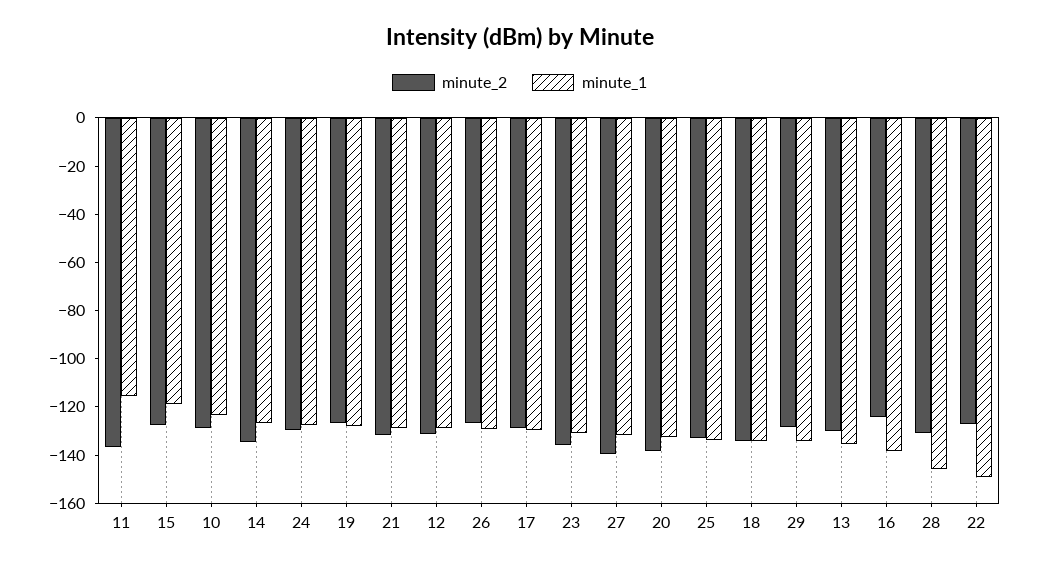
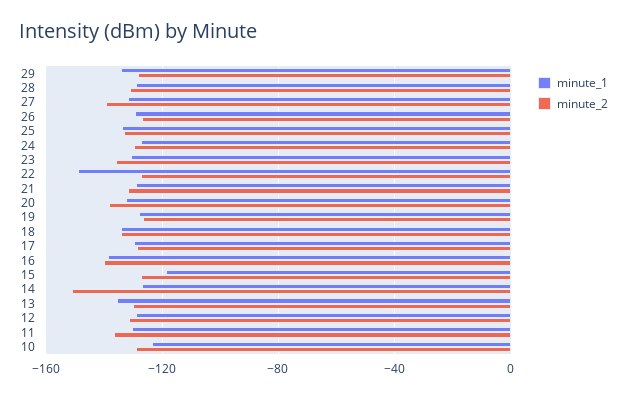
minute_1, 11: -115 -> -130
minute_2, 14: -135 -> -150
minute_2, 16: -125 -> -140
minute_1, 28: -145 -> -130

